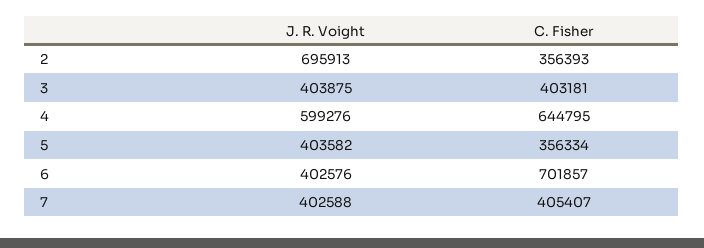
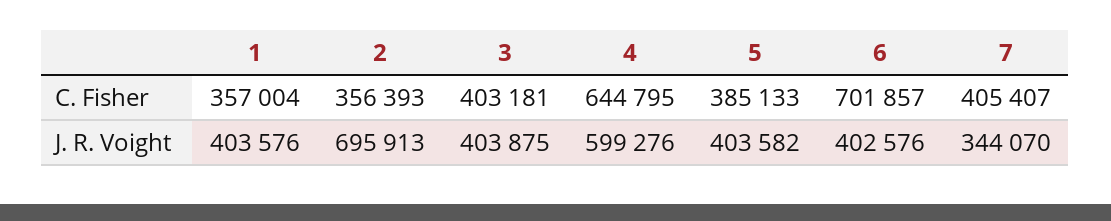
C. Fisher, 5: 356334 -> 385133
J. R. Voight, 7: 402588 -> 344070
C. Fisher, 1: none -> 357004
J. R. Voight, 1: none -> 403576

